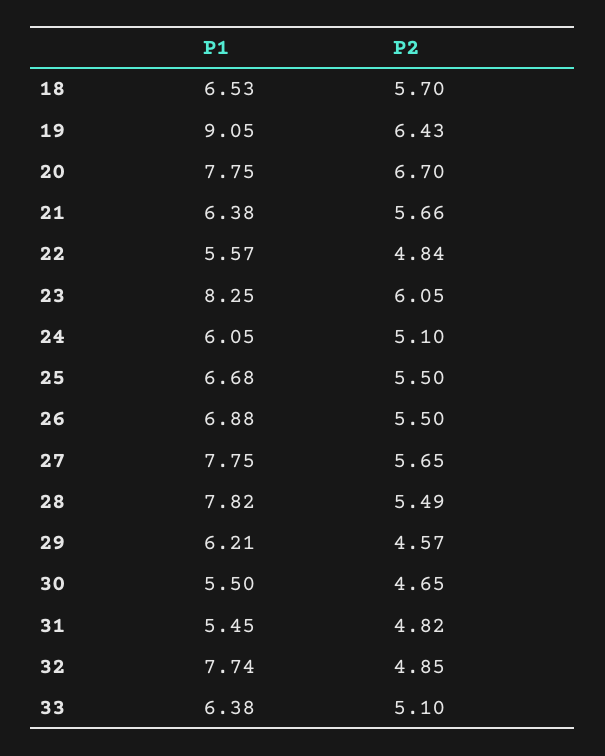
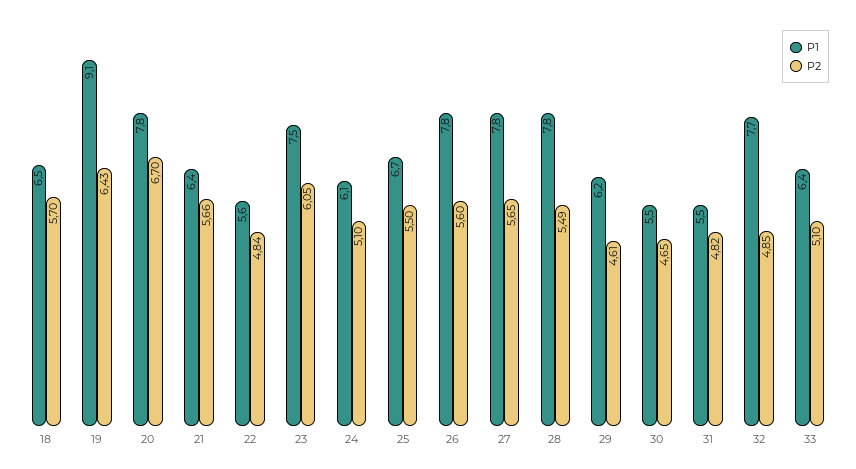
P1, 23: 8.25 -> 7.5
P1, 26: 6.88 -> 7.8
P2, 26: 5.5 -> 5.6
P2, 29: 4.57 -> 4.61

